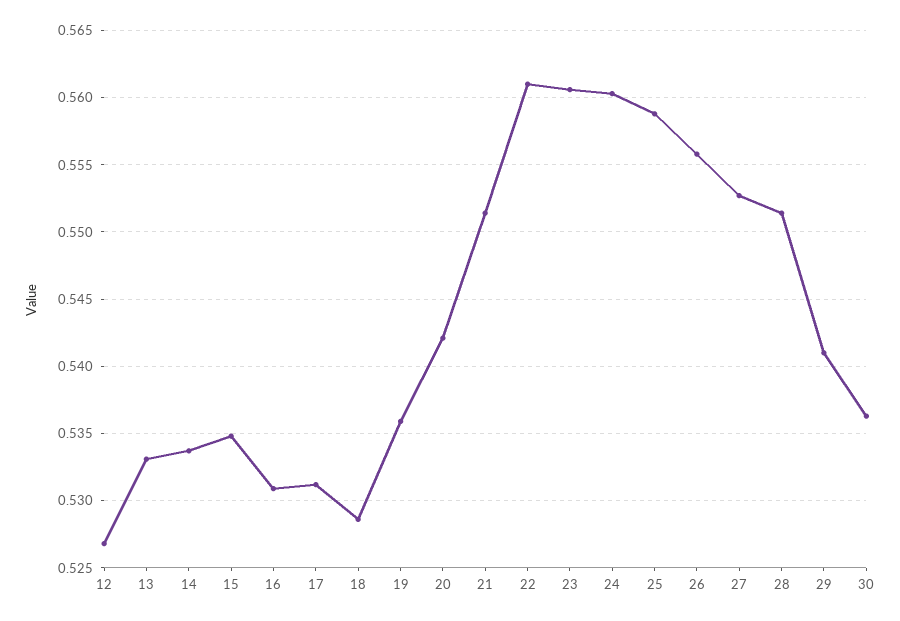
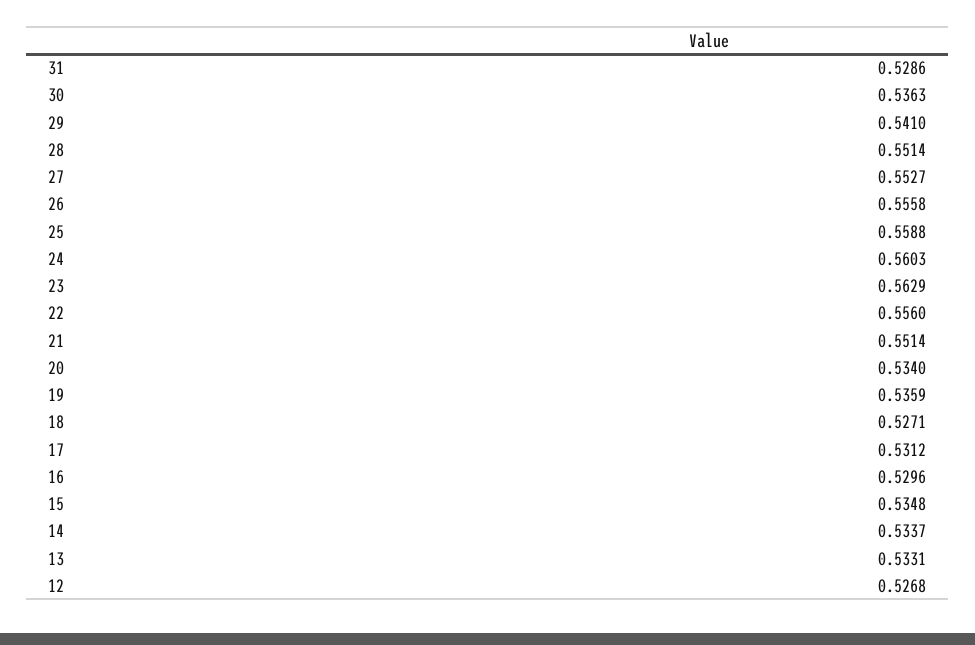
16: 0.531 -> 0.5296
18: 0.5285 -> 0.5271
20: 0.542 -> 0.534
22: 0.561 -> 0.556
23: 0.5605 -> 0.5629
31: none -> 0.5286

